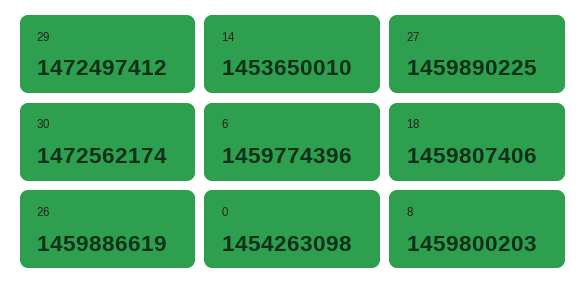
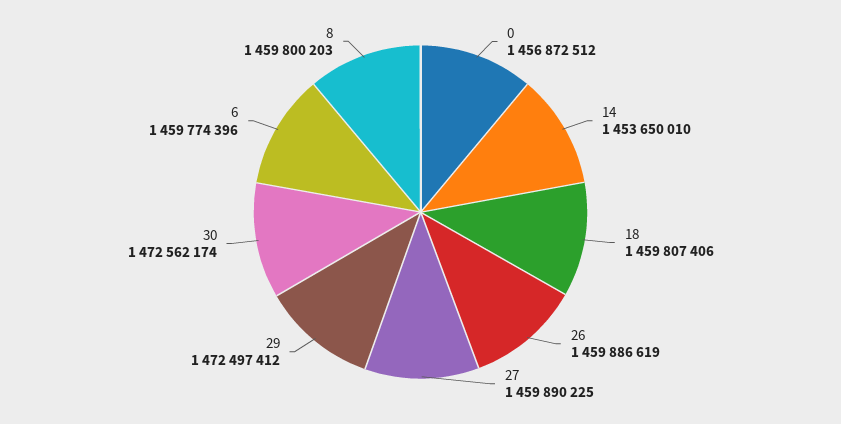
0: 1454263098 -> 1456872512

